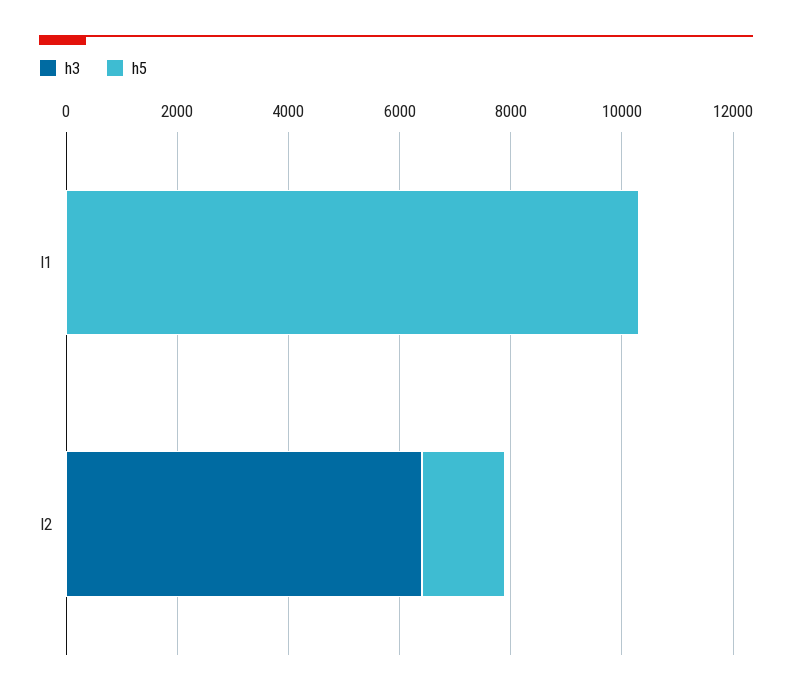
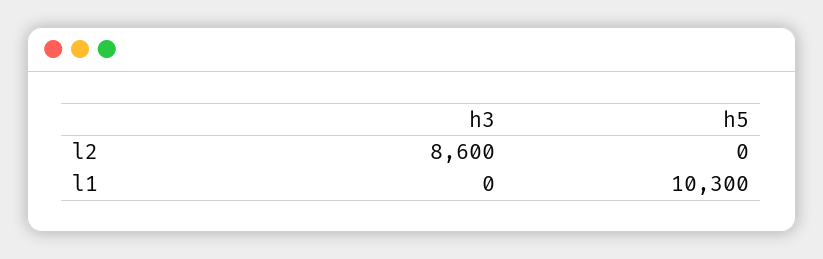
h3, l2: 6500 -> 8600
h5, l2: 1500 -> 0

